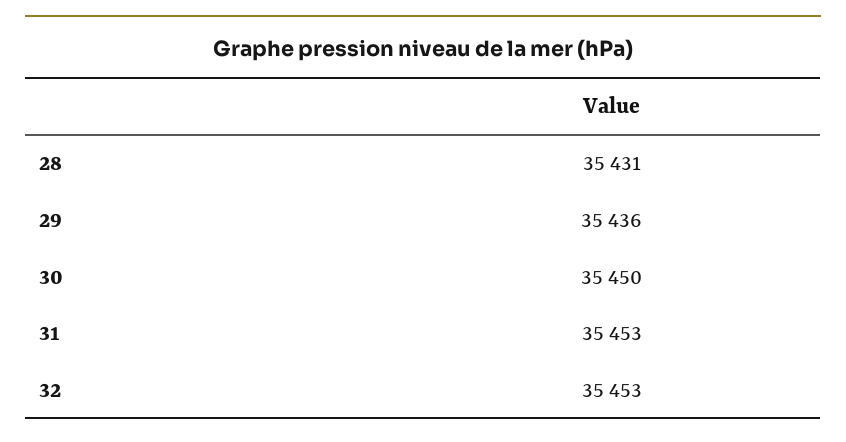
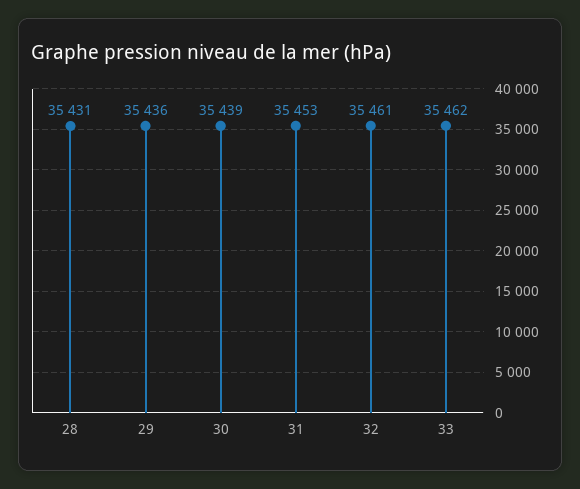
30: 35450 -> 35439
32: 35453 -> 35461
33: none -> 35462

